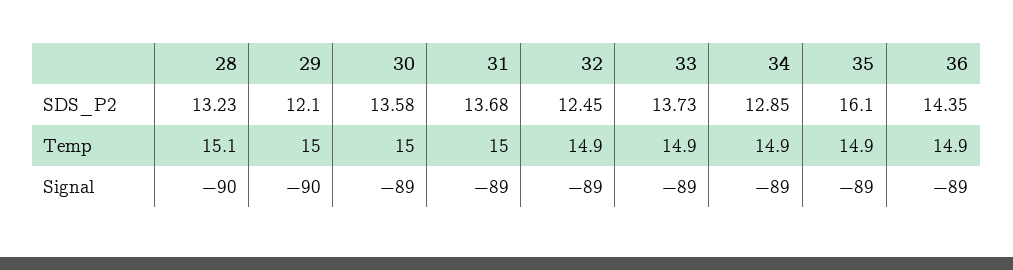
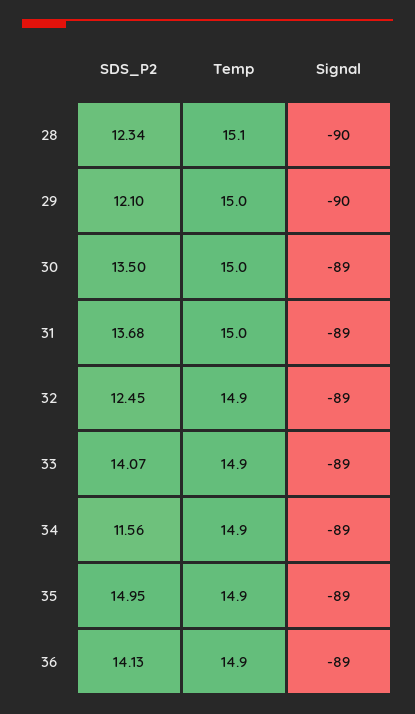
28, SDS_P2: 13.23 -> 12.34
30, SDS_P2: 13.58 -> 13.5
33, SDS_P2: 13.73 -> 14.07
34, SDS_P2: 12.85 -> 11.56
35, SDS_P2: 16.1 -> 14.95
36, SDS_P2: 14.35 -> 14.13

